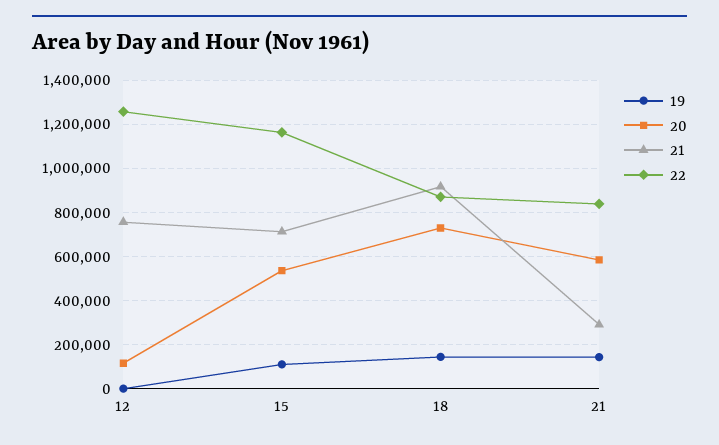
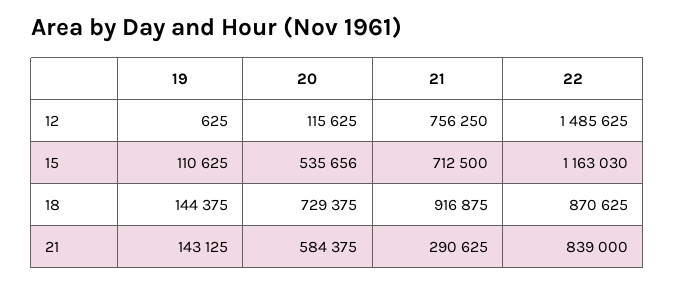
22, 12: 1250000 -> 1485625

